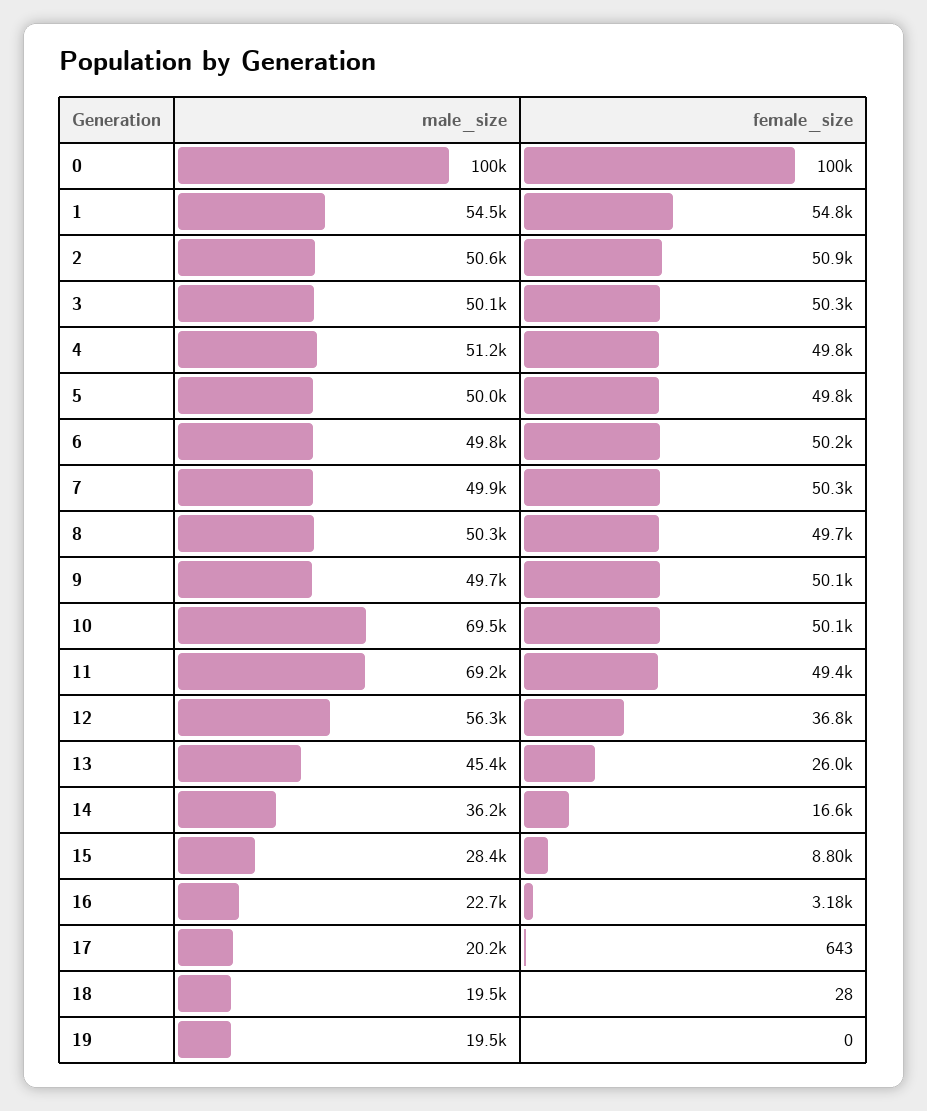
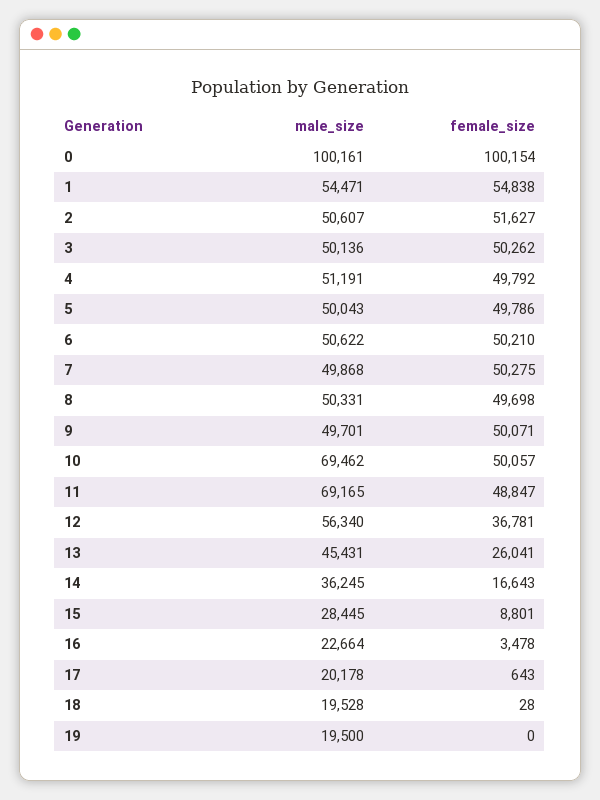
female_size, 2: 50900 -> 51627
male_size, 6: 49800 -> 50622
female_size, 11: 49400 -> 48847
female_size, 16: 3180 -> 3478

